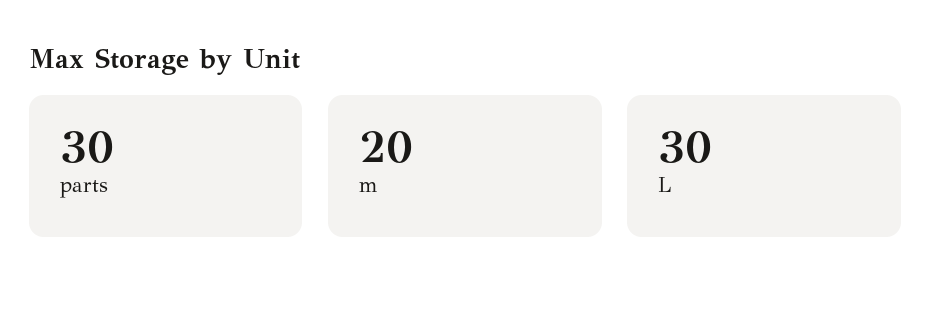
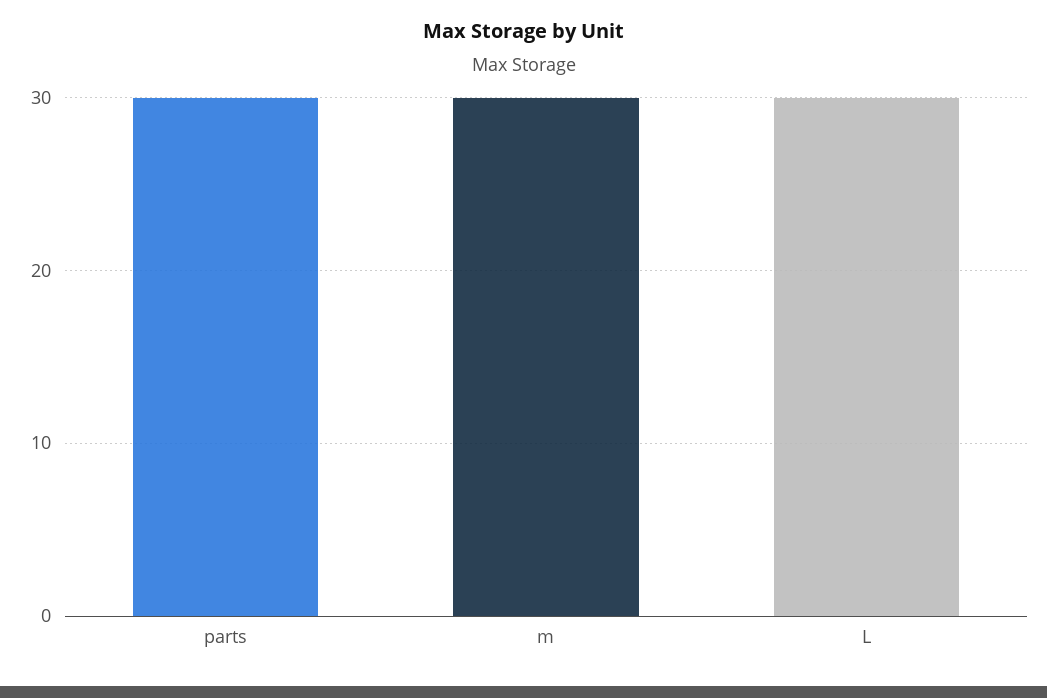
m: 20 -> 30

